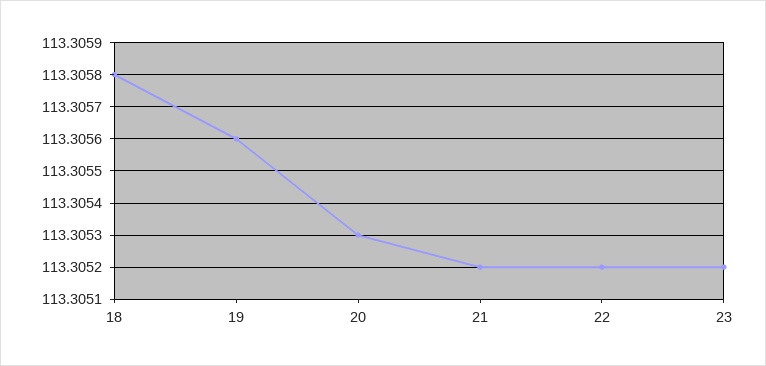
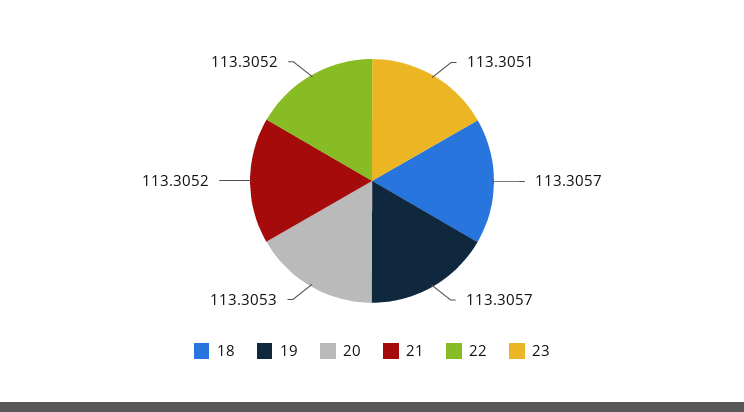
18: 113.3058 -> 113.3057
19: 113.3056 -> 113.3057
23: 113.3052 -> 113.3051

